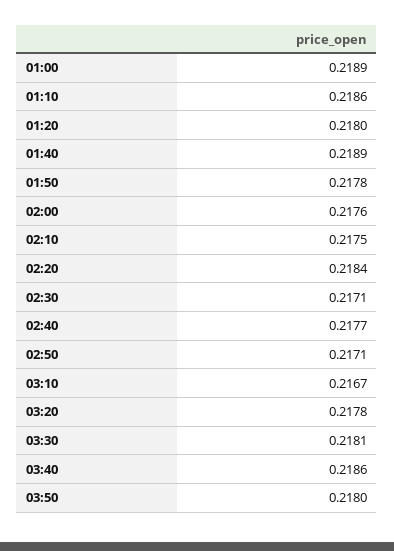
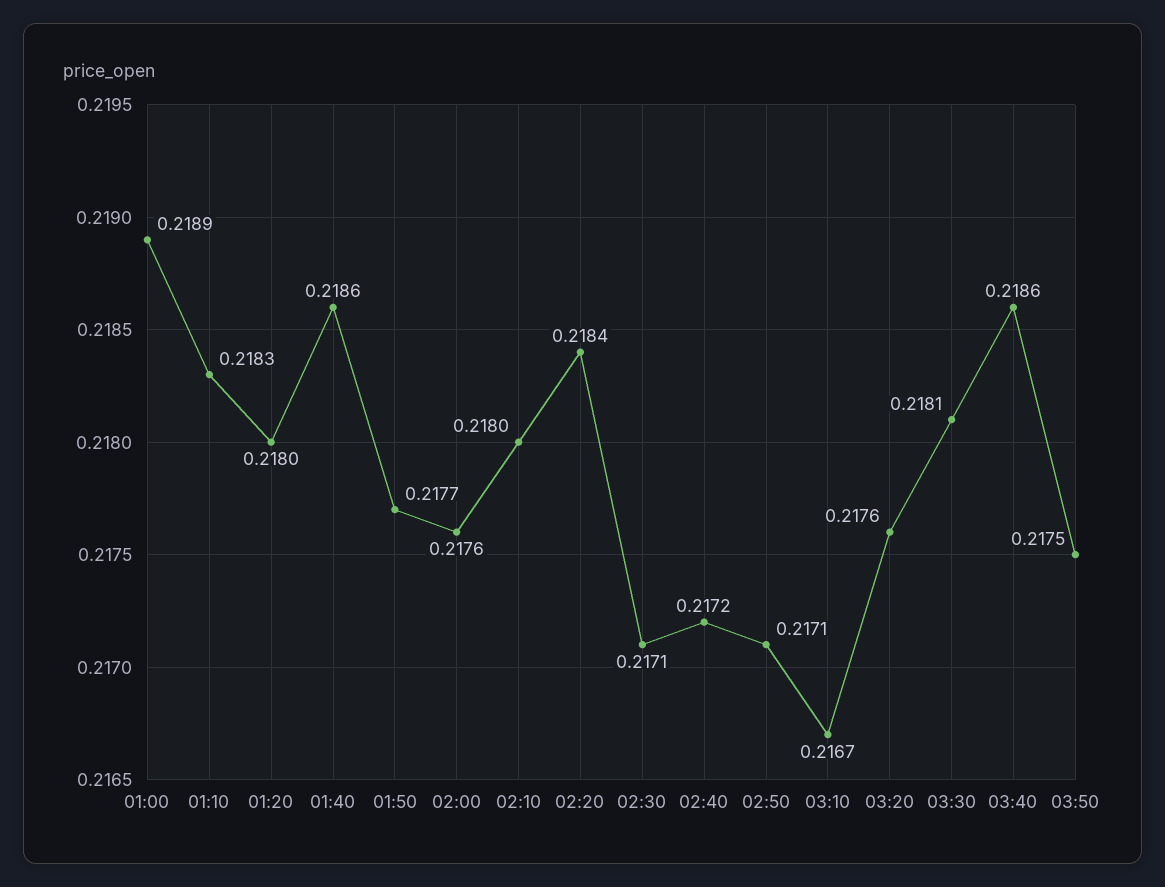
01:10: 0.2186 -> 0.2183
01:40: 0.2189 -> 0.2186
01:50: 0.2178 -> 0.2177
02:10: 0.2175 -> 0.218
02:40: 0.2177 -> 0.2172
03:20: 0.2178 -> 0.2176
03:50: 0.218 -> 0.2175

